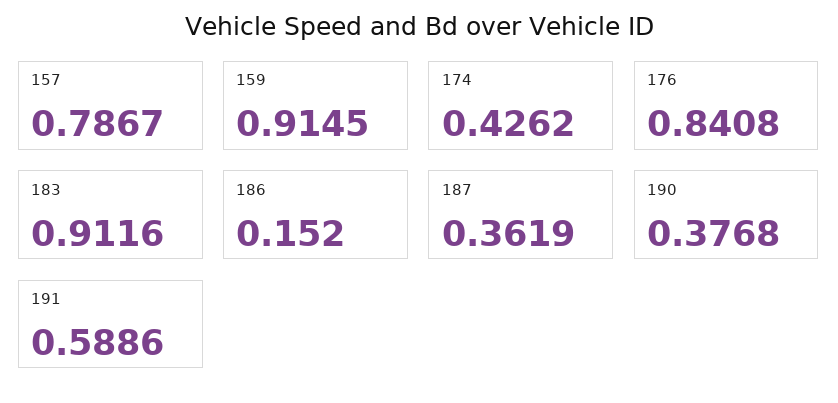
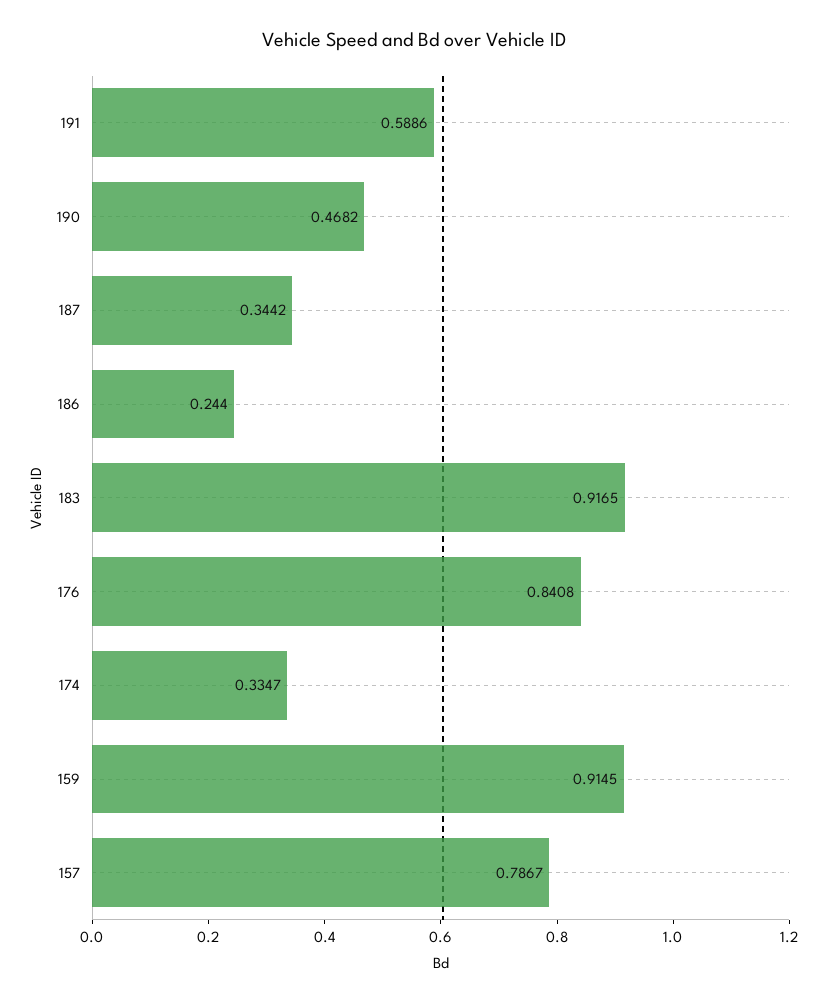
174: 0.4262 -> 0.3347
183: 0.9116 -> 0.9165
186: 0.152 -> 0.244
187: 0.3619 -> 0.3442
190: 0.3768 -> 0.4682

